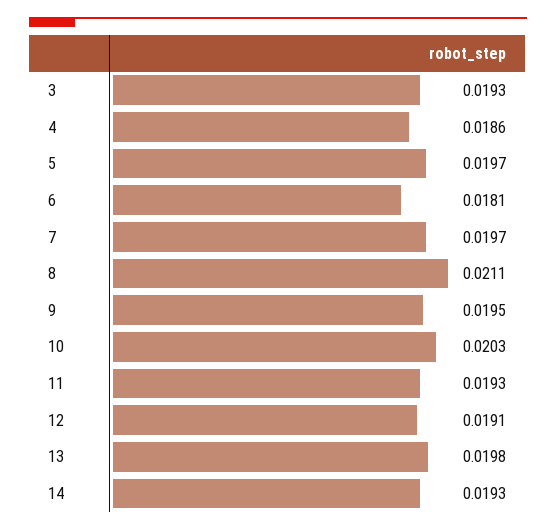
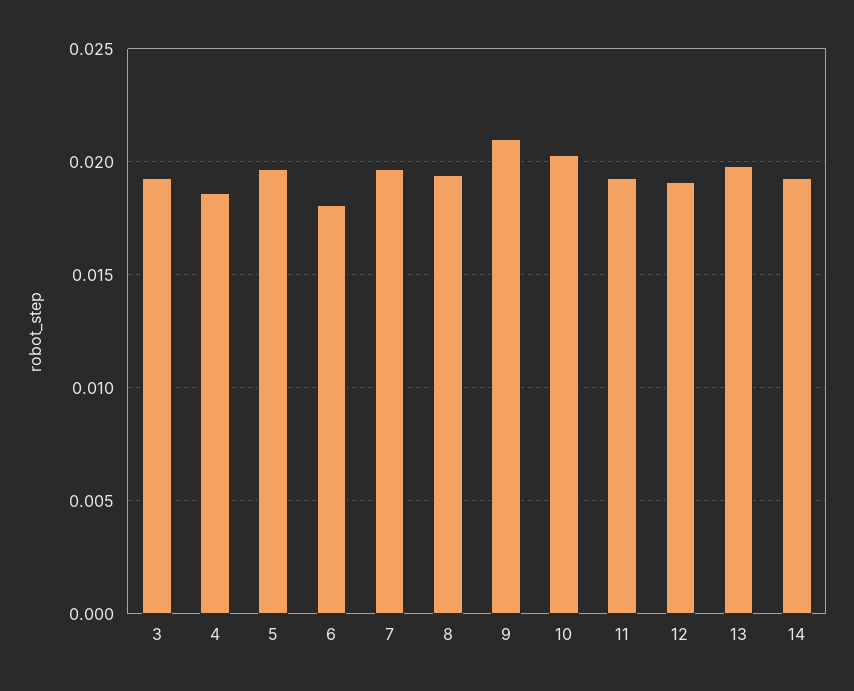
8: 0.0211 -> 0.0195
9: 0.0195 -> 0.021

